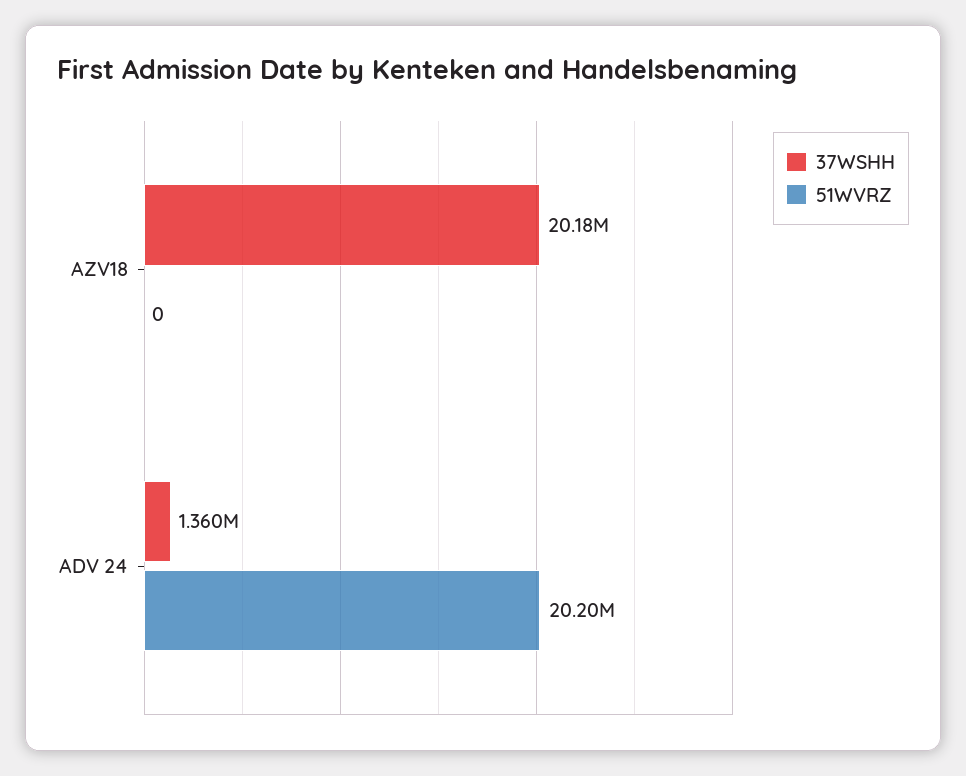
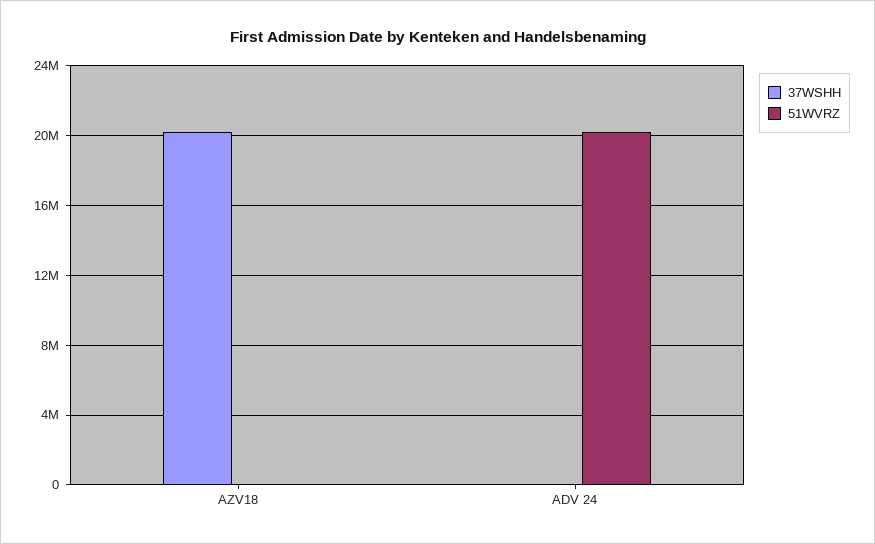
37WSHH, ADV 24: 1360000 -> 0

